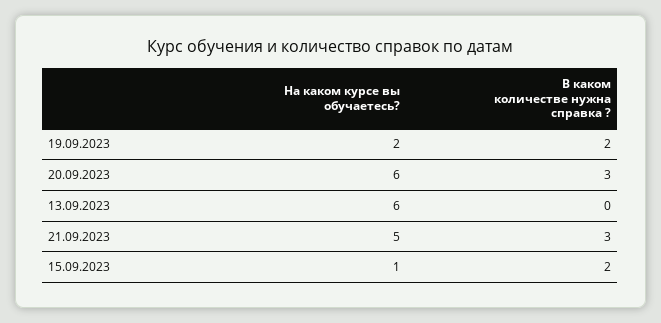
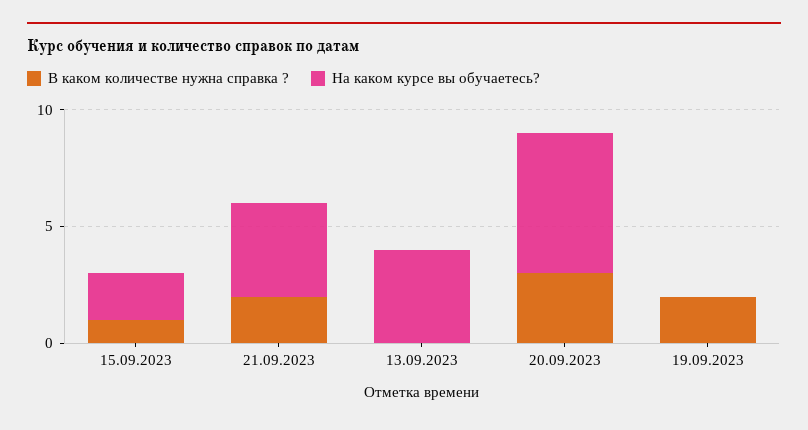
На каком курсе вы обучаетесь?, 19.09.2023: 2 -> 0
На каком курсе вы обучаетесь?, 13.09.2023: 6 -> 4
На каком курсе вы обучаетесь?, 21.09.2023: 5 -> 4
В каком количестве нужна справка ?, 21.09.2023: 3 -> 2
На каком курсе вы обучаетесь?, 15.09.2023: 1 -> 2
В каком количестве нужна справка ?, 15.09.2023: 2 -> 1

